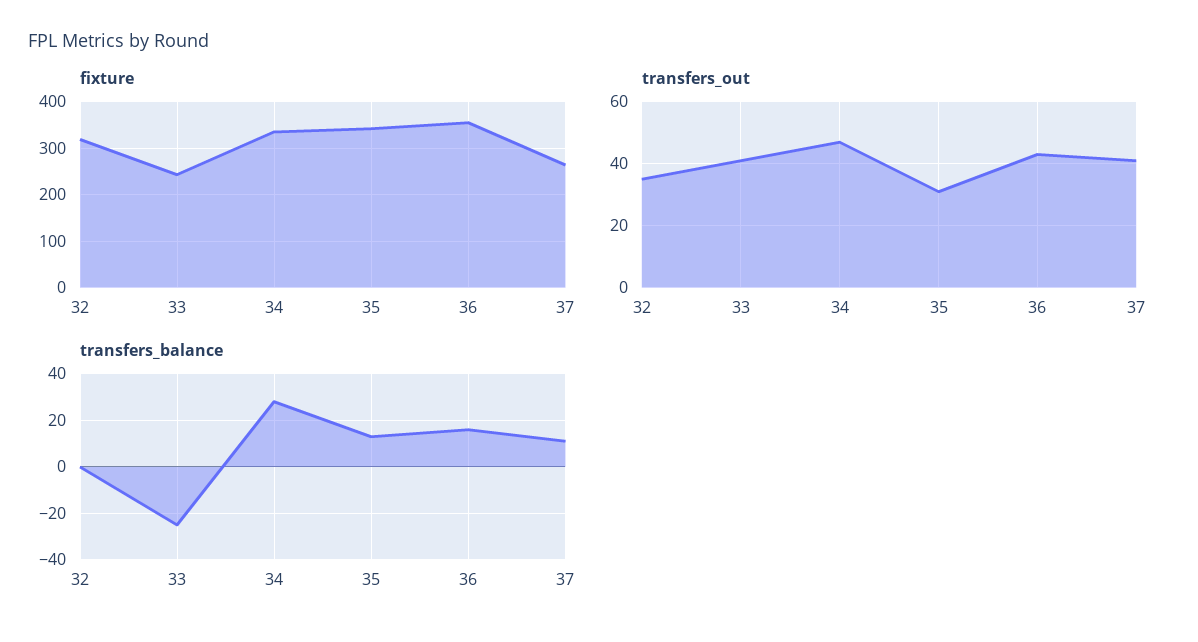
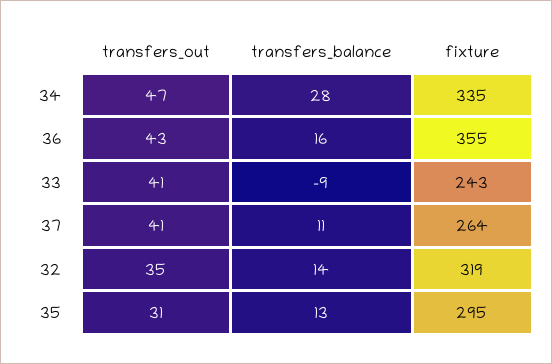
fixture, 35: 340 -> 295
transfers_balance, 32: 0 -> 14
transfers_balance, 33: -25 -> -9

